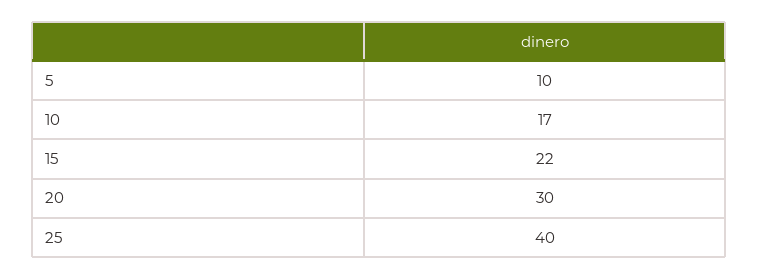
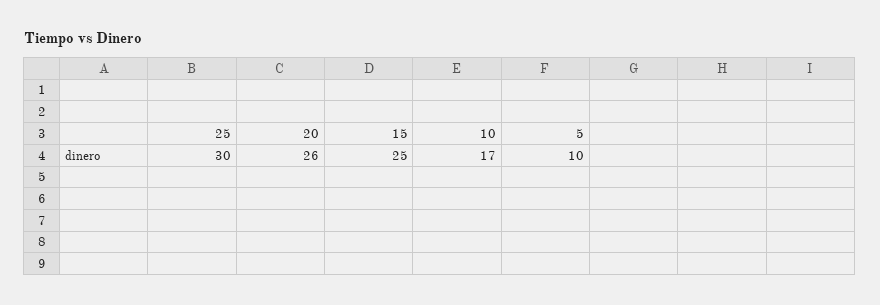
15: 22 -> 25
20: 30 -> 26
25: 40 -> 30

